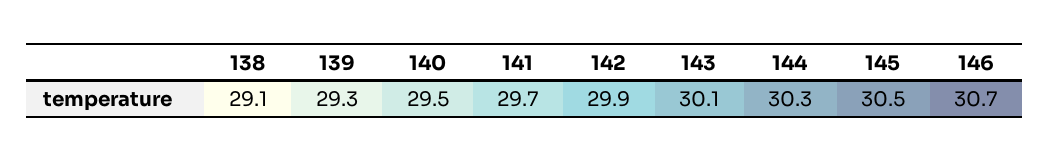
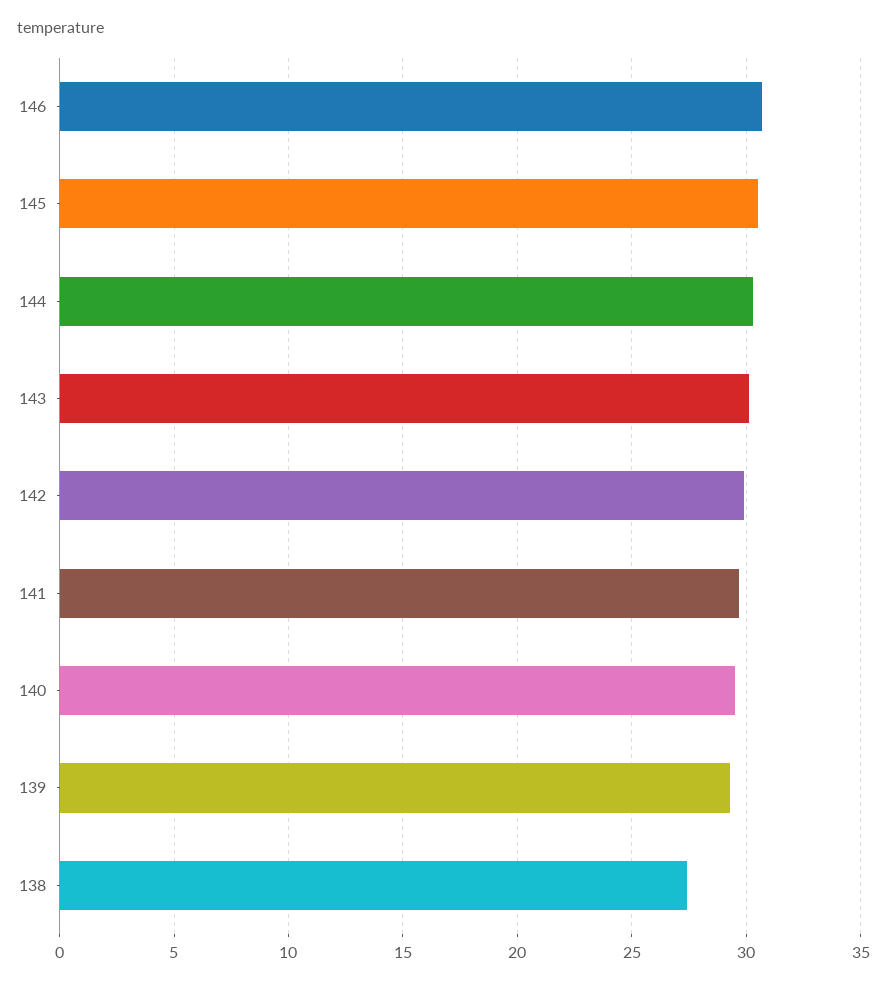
138: 29.1 -> 27.5

